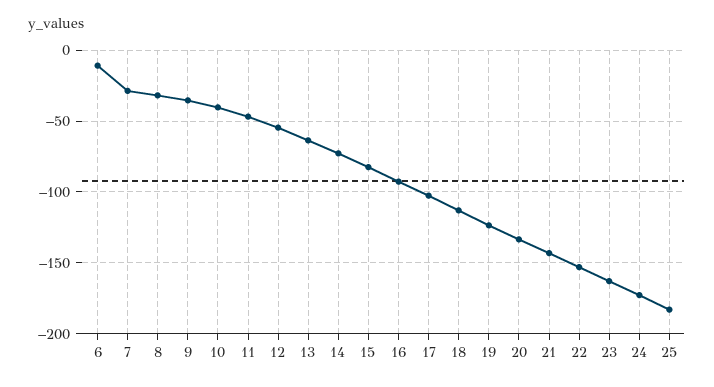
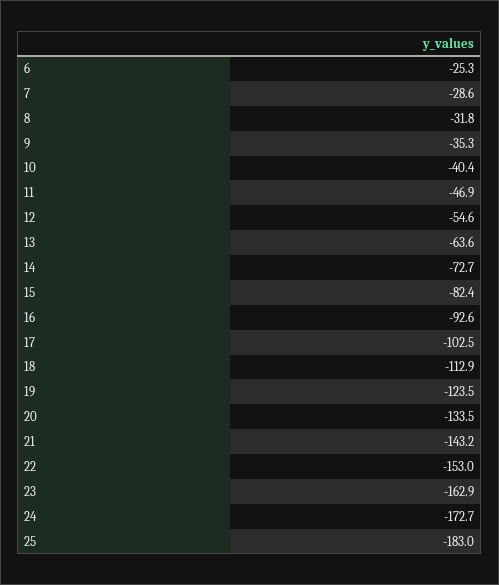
6: -10 -> -25.3

